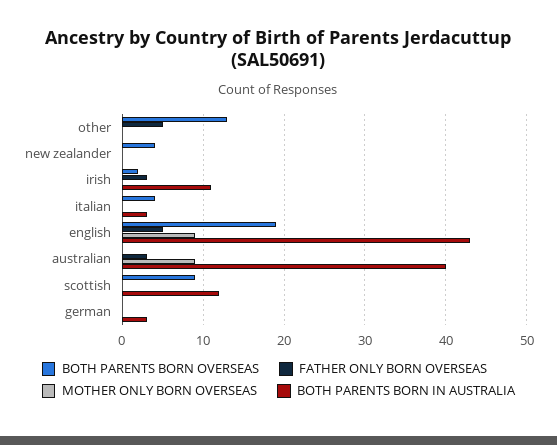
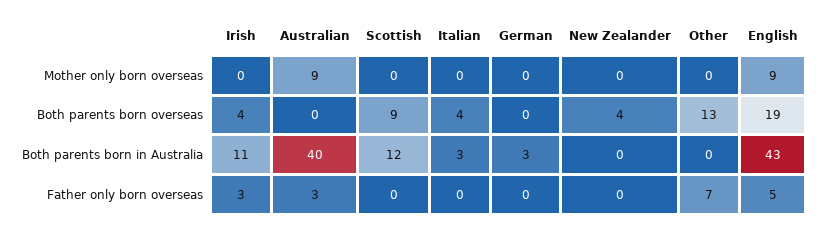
FATHER ONLY BORN OVERSEAS, other: 5 -> 7
BOTH PARENTS BORN OVERSEAS, irish: 2 -> 4

